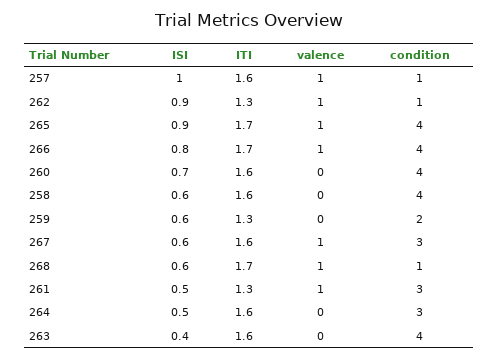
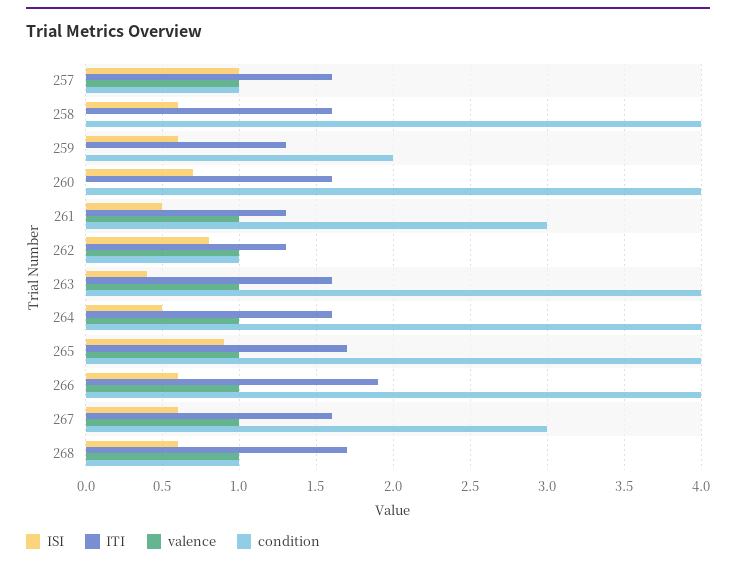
ISI, 262: 0.9 -> 0.8
ISI, 266: 0.8 -> 0.6
ITI, 266: 1.7 -> 1.9
valence, 264: 0 -> 1
condition, 264: 3 -> 4
valence, 263: 0 -> 1

